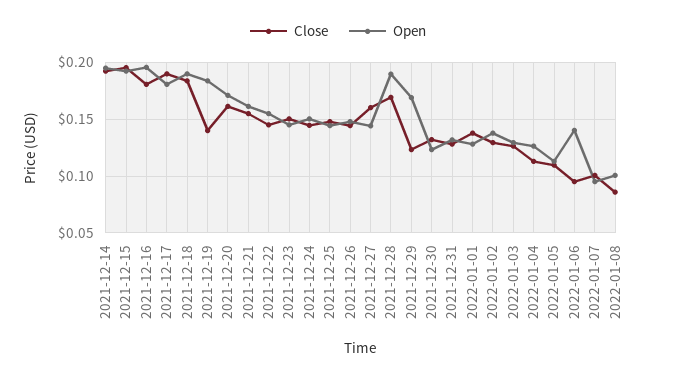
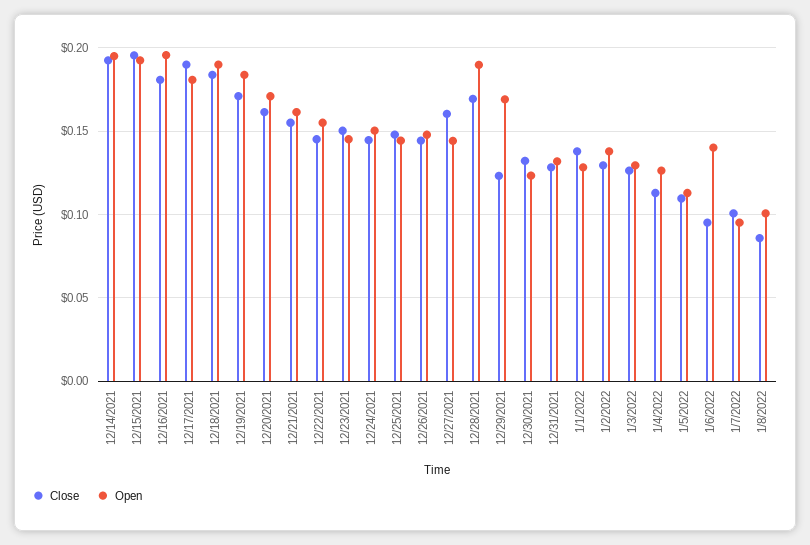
Close, 2021-12-19: 0.14 -> 0.17

